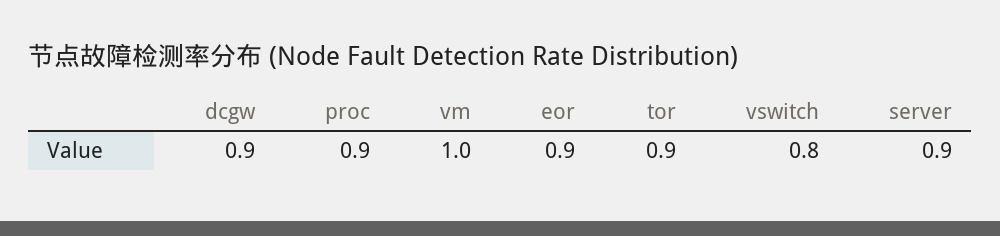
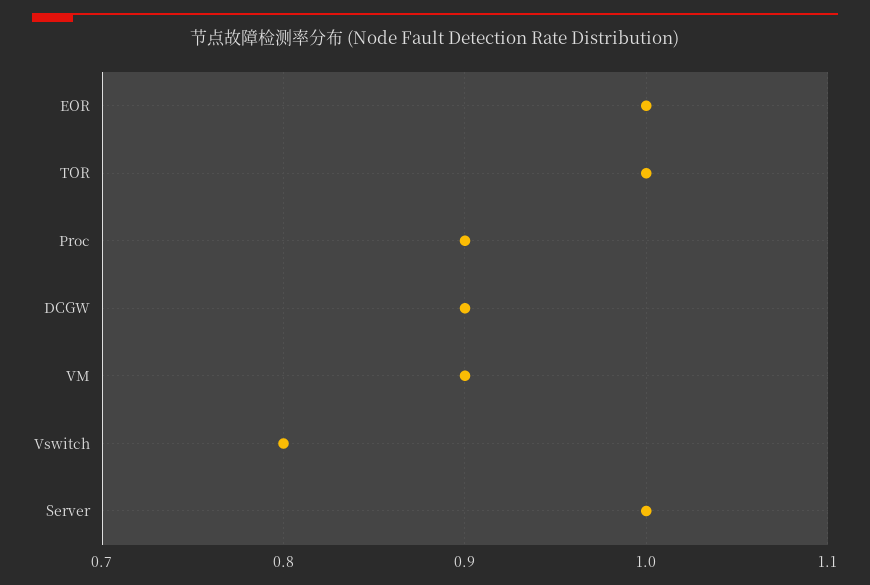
vm: 1 -> 0.9
eor: 0.9 -> 1
tor: 0.9 -> 1
server: 0.9 -> 1

